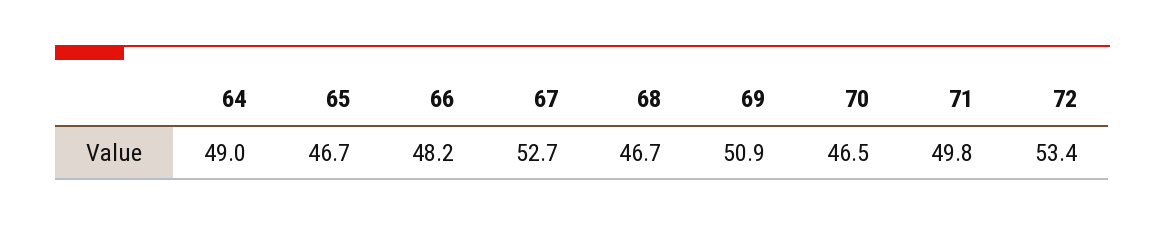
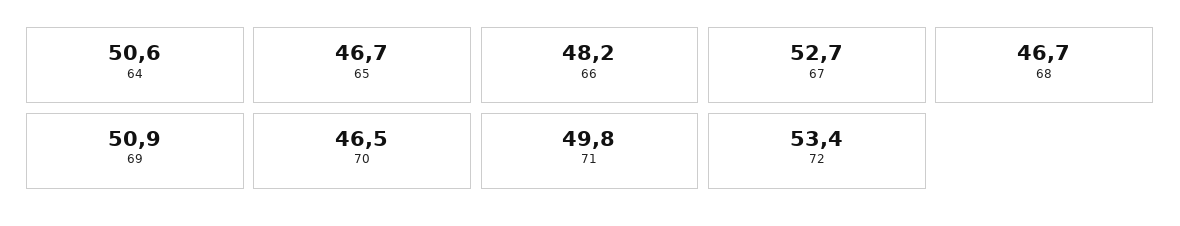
64: 49 -> 50.6

